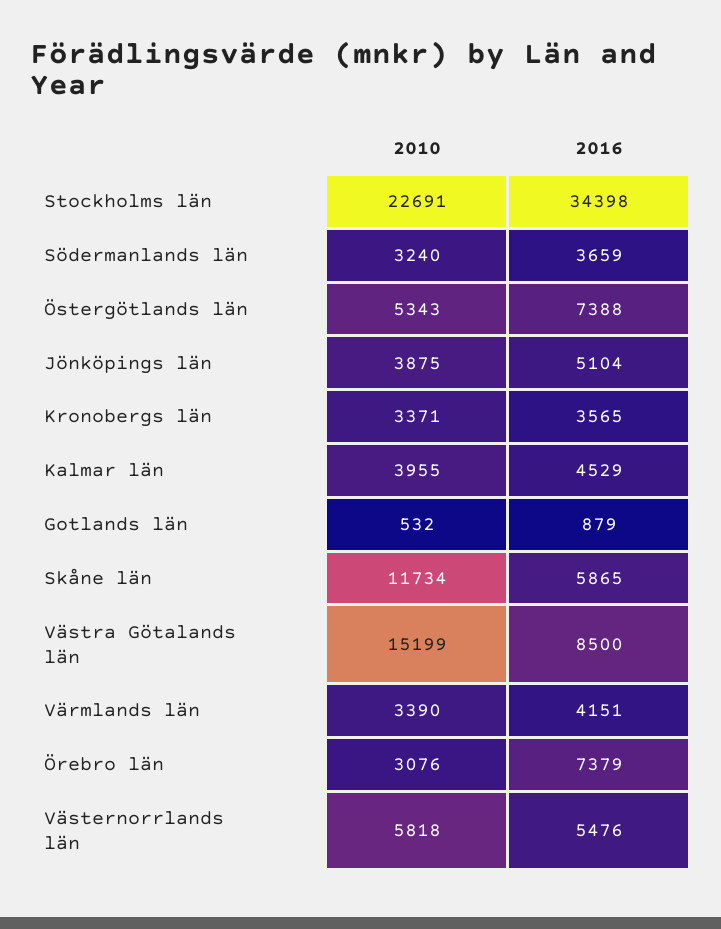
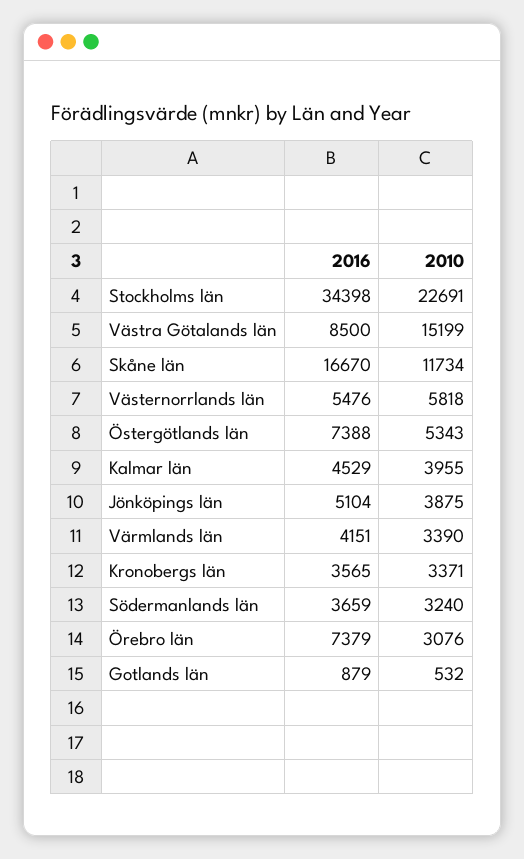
2016, Skåne län: 5865 -> 16670

